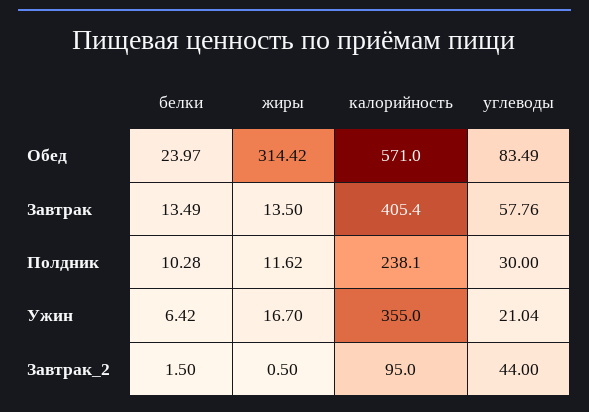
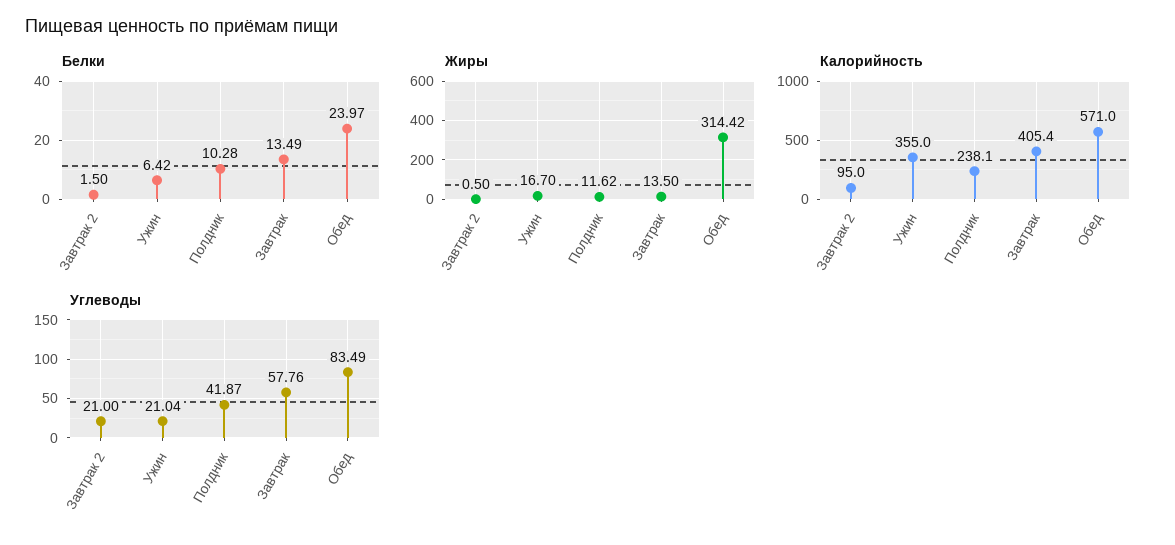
углеводы, Полдник: 30 -> 41.87
углеводы, Завтрак_2: 44 -> 21

